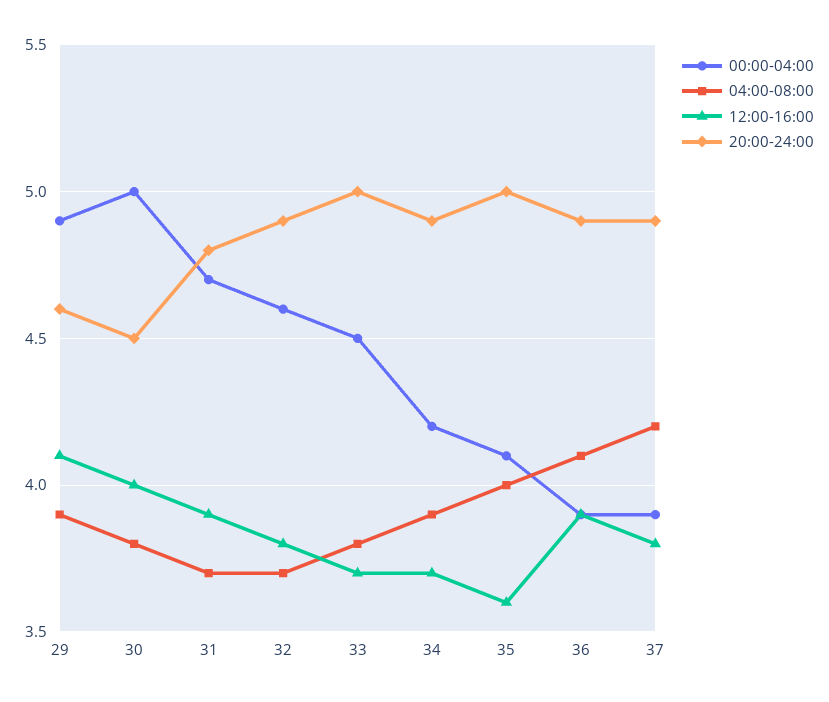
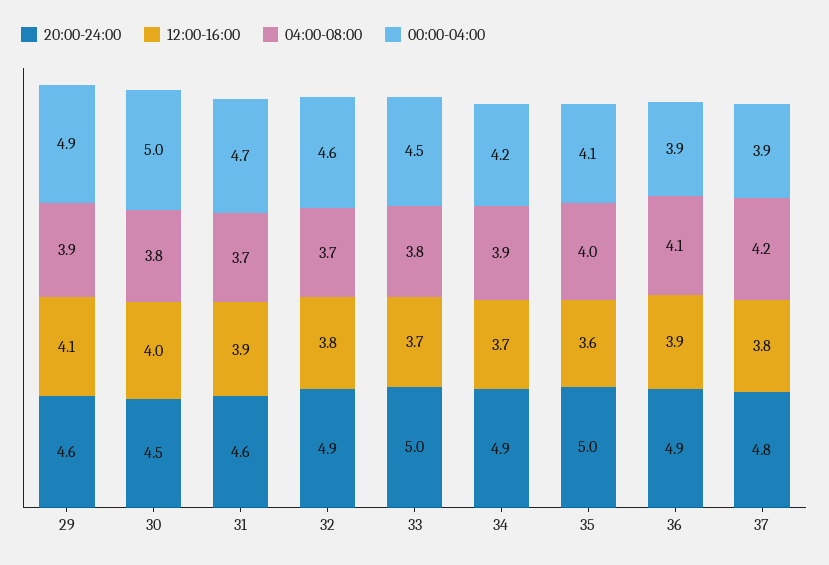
20:00-24:00, 31: 4.8 -> 4.6
20:00-24:00, 37: 4.9 -> 4.8

